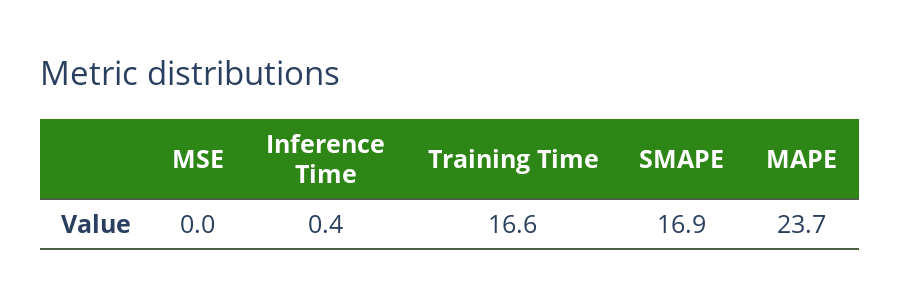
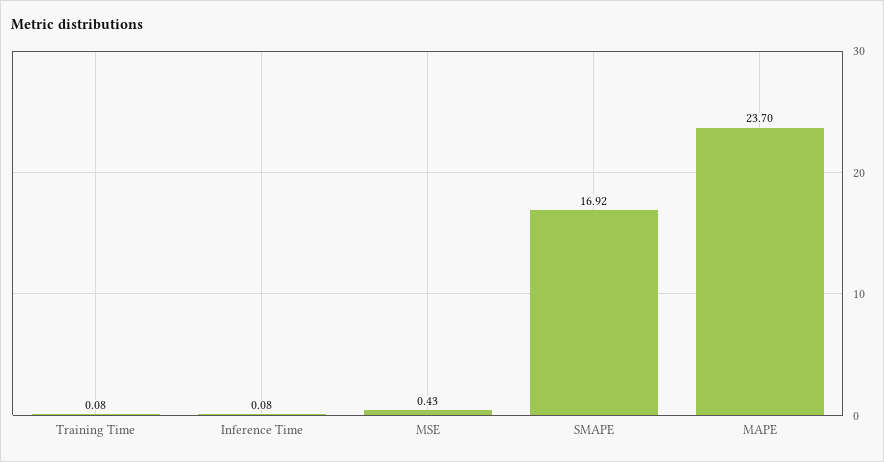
MSE: 0 -> 0.43
Inference Time: 0.4 -> 0.08
Training Time: 16.6 -> 0.08

